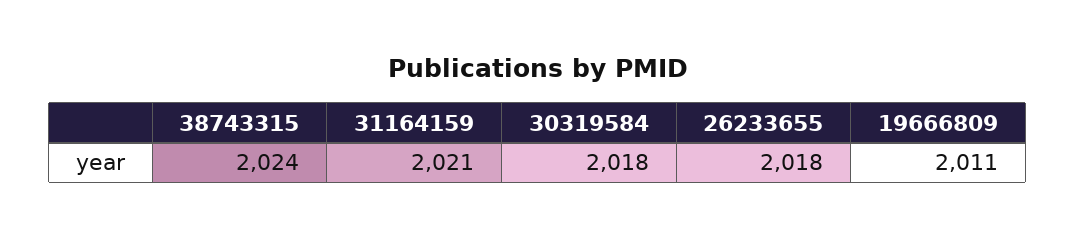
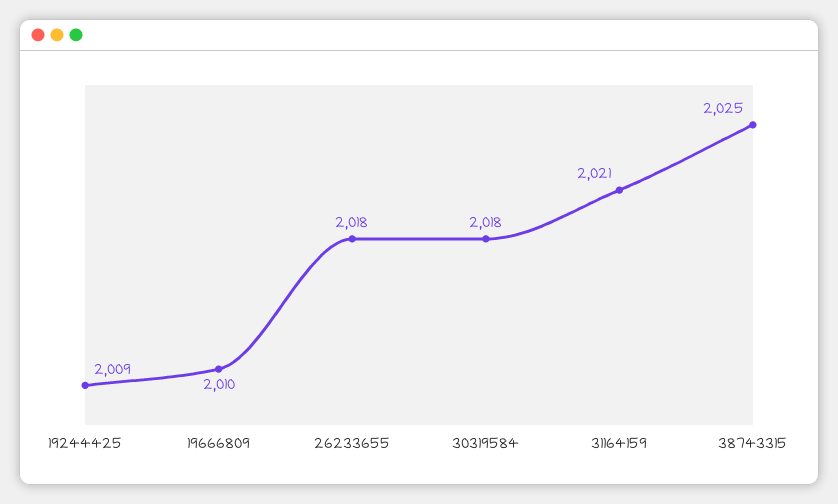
38743315: 2024 -> 2025
19666809: 2011 -> 2010
19244425: none -> 2009

